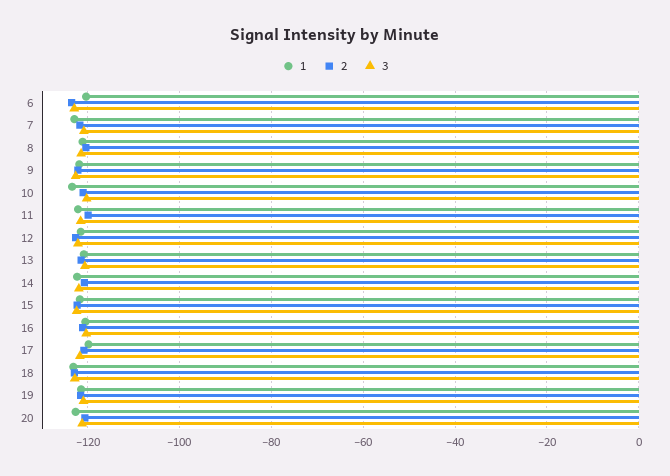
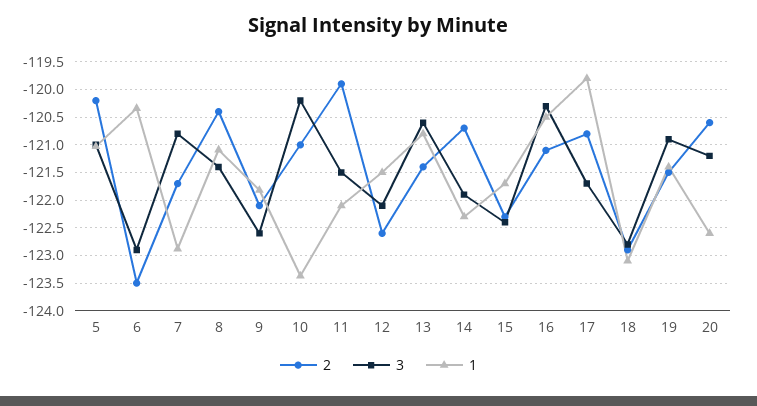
2, 5: none -> -120.25
3, 5: none -> -121
1, 5: none -> -121

